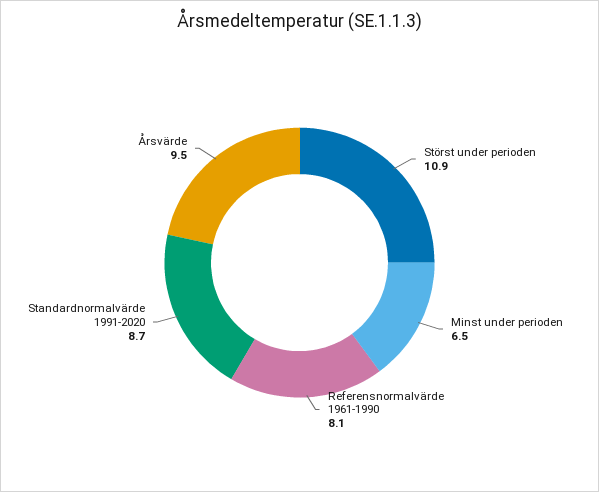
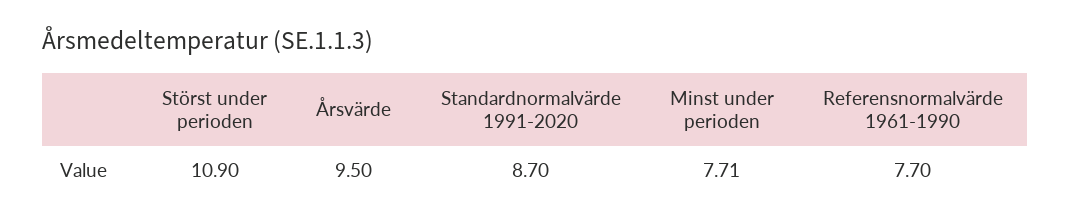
Minst under perioden: 6.5 -> 7.71
Referensnormalvärde 1961-1990: 8.1 -> 7.7

